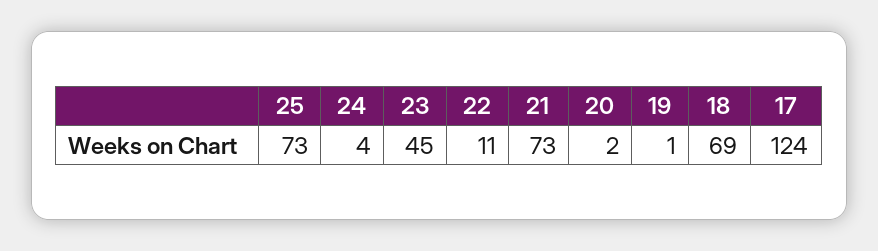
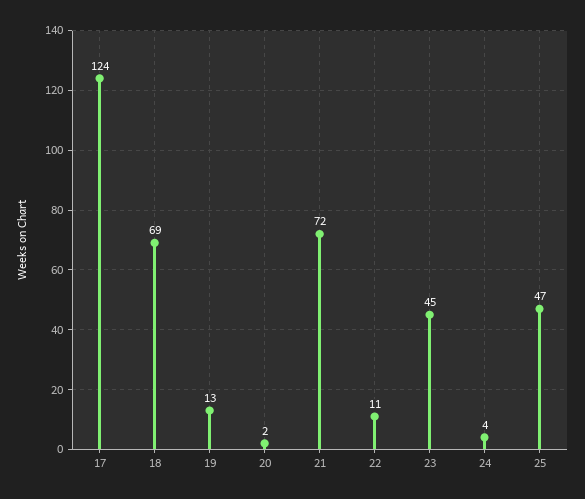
25: 73 -> 47
21: 73 -> 72
19: 1 -> 13

